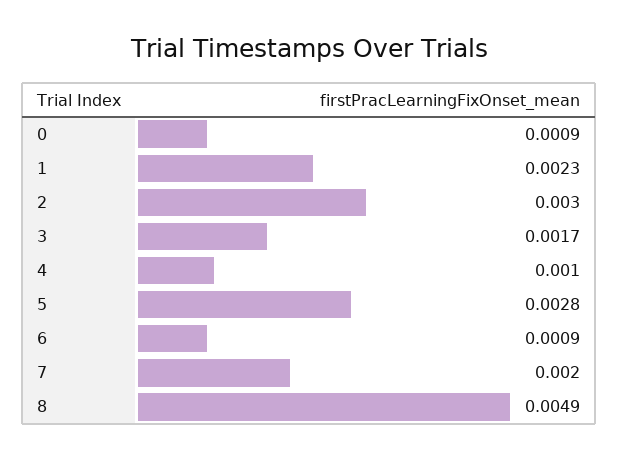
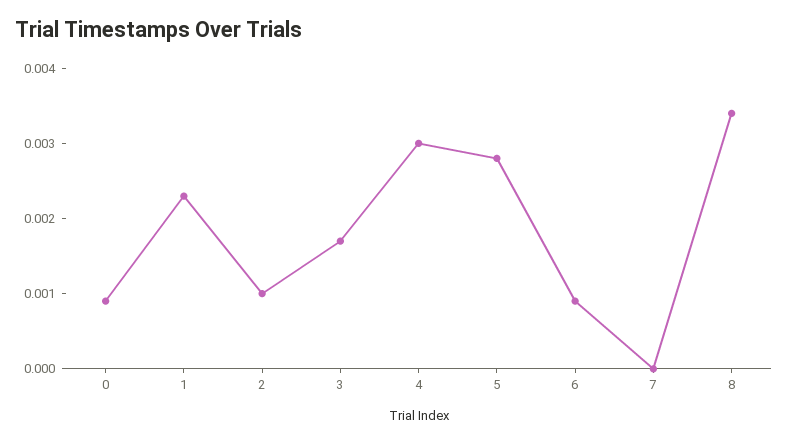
2: 0.003 -> 0.001
4: 0.001 -> 0.003
7: 0.002 -> 0
8: 0.0049 -> 0.0035

